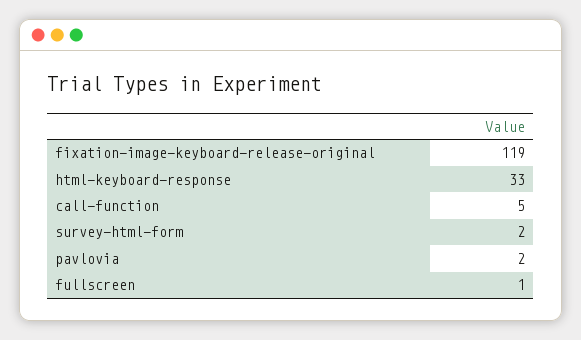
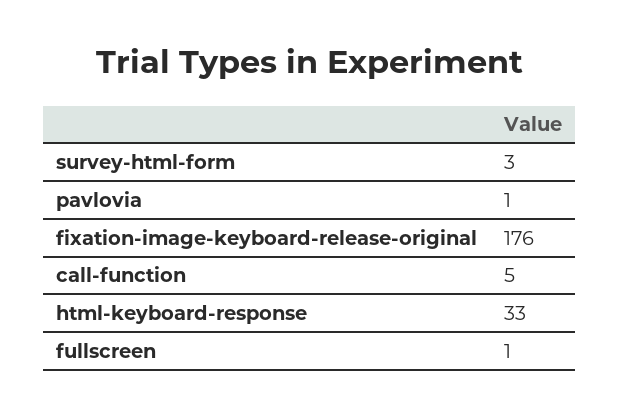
fixation-image-keyboard-release-original: 119 -> 176
survey-html-form: 2 -> 3
pavlovia: 2 -> 1

